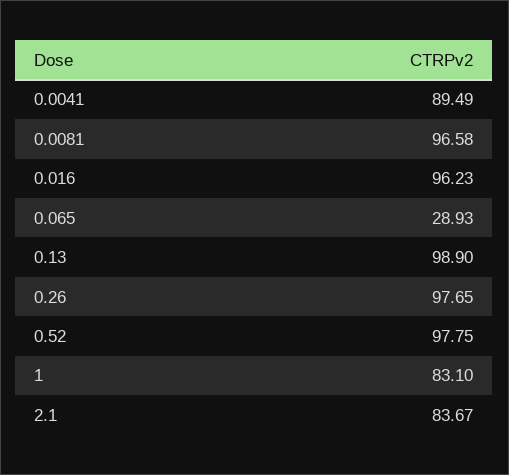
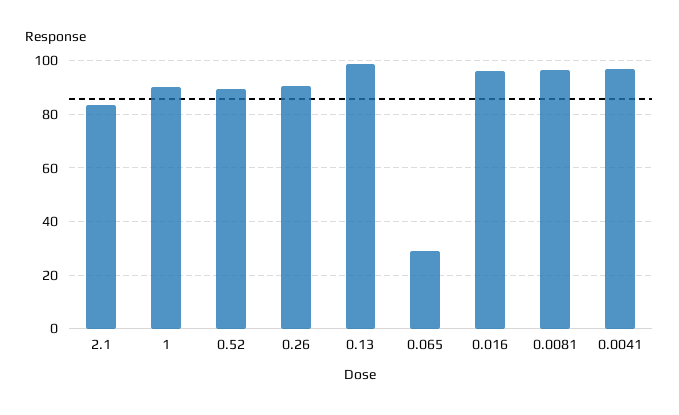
0.0041: 89.49 -> 97.5
0.26: 97.65 -> 90
0.52: 97.75 -> 90
1: 83.1 -> 90

